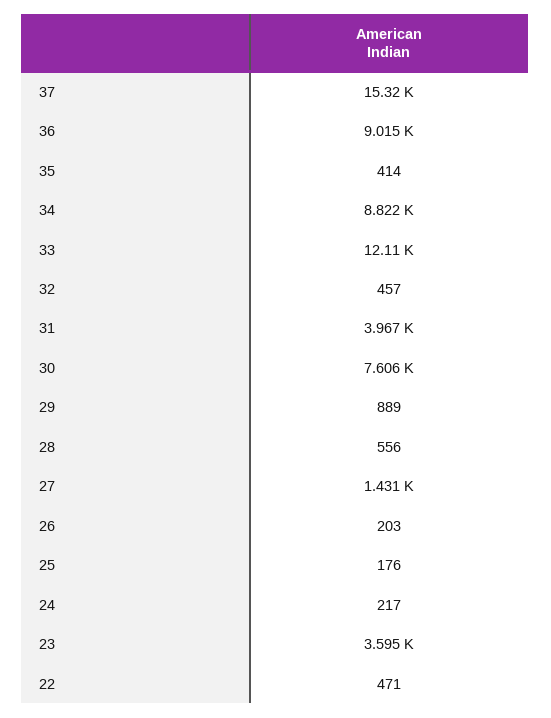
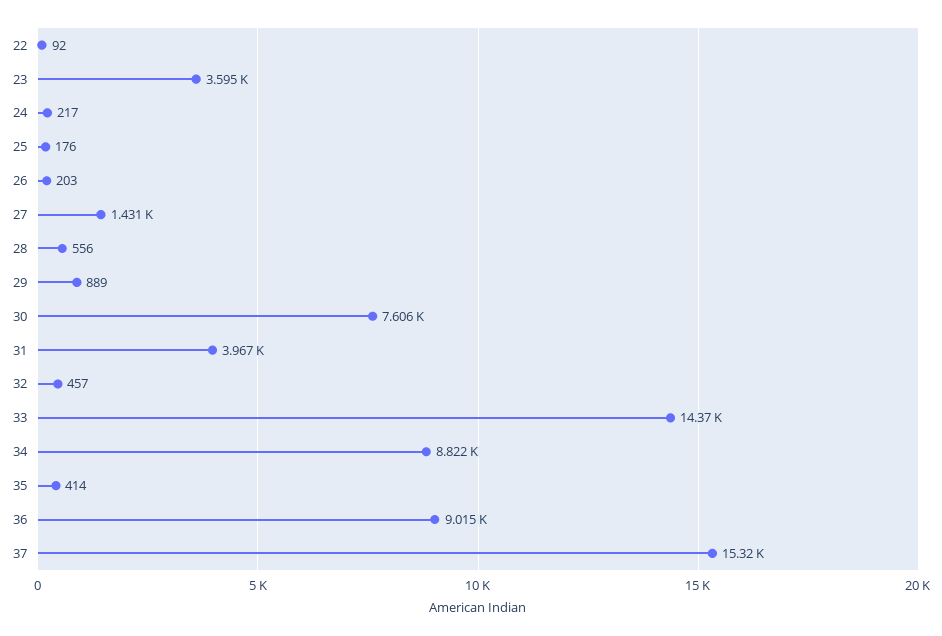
33: 12110 -> 14370
22: 471 -> 92

